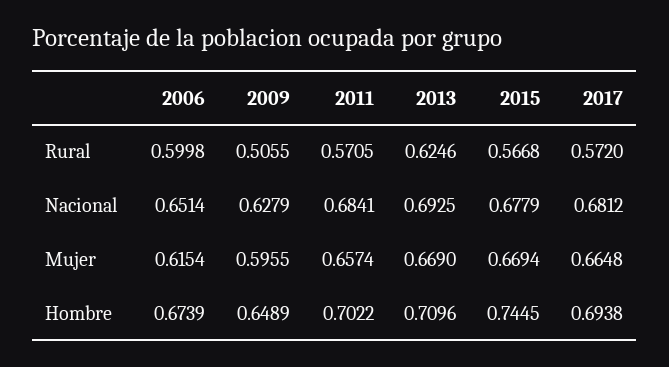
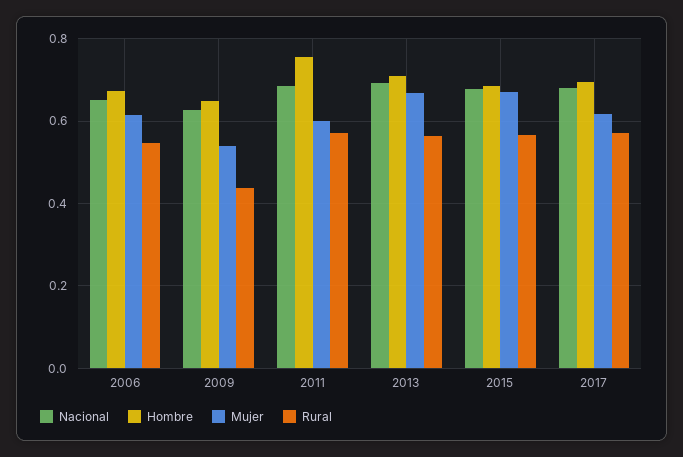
Rural, 2006: 0.5998 -> 0.54
Rural, 2009: 0.5055 -> 0.44
Rural, 2013: 0.6246 -> 0.56
Mujer, 2009: 0.5955 -> 0.54
Mujer, 2011: 0.6574 -> 0.6
Mujer, 2017: 0.6648 -> 0.62
Hombre, 2011: 0.7022 -> 0.76
Hombre, 2015: 0.7445 -> 0.68

